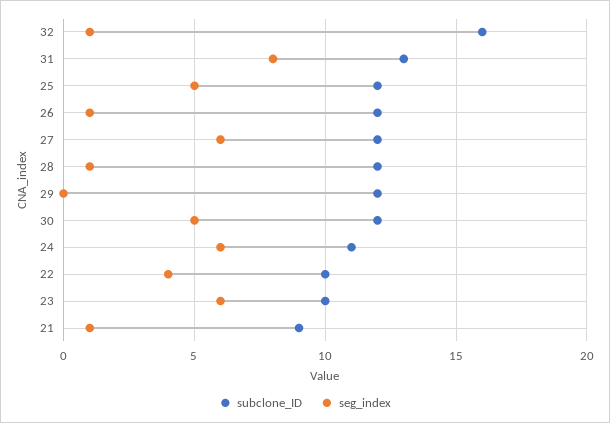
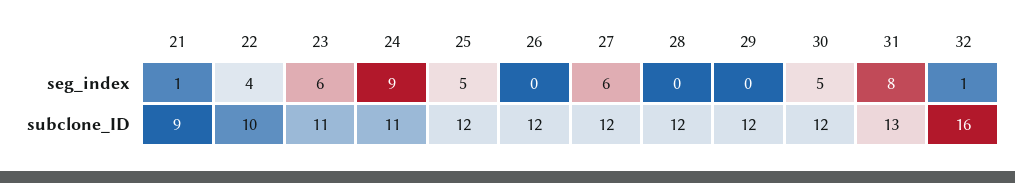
seg_index, 26: 1 -> 0
seg_index, 28: 1 -> 0
seg_index, 24: 6 -> 9
subclone_ID, 23: 10 -> 11

